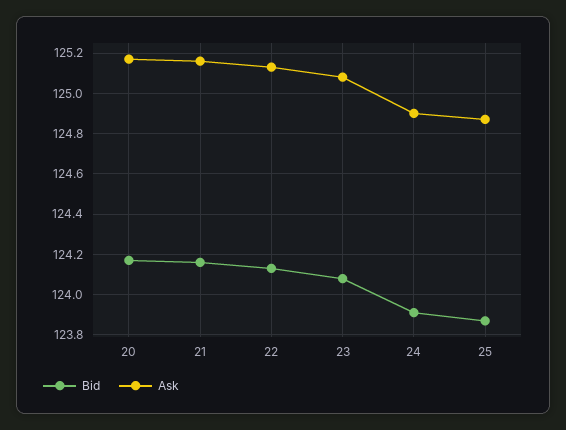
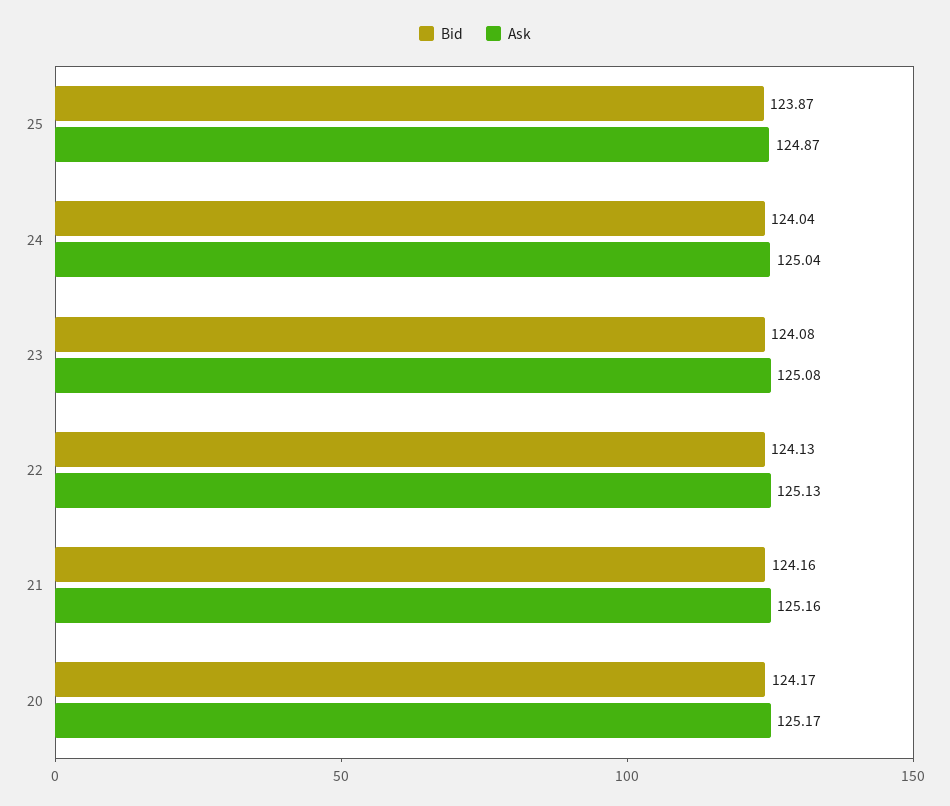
Bid, 24: 123.9 -> 124.04
Ask, 24: 124.9 -> 125.04

